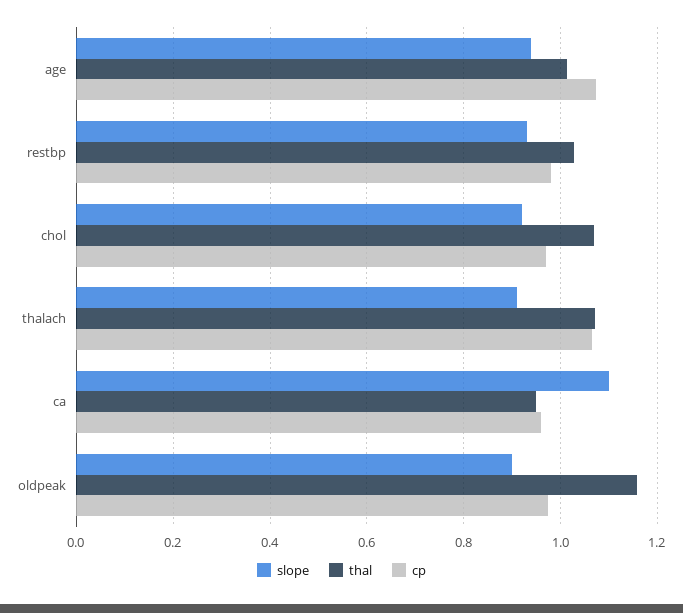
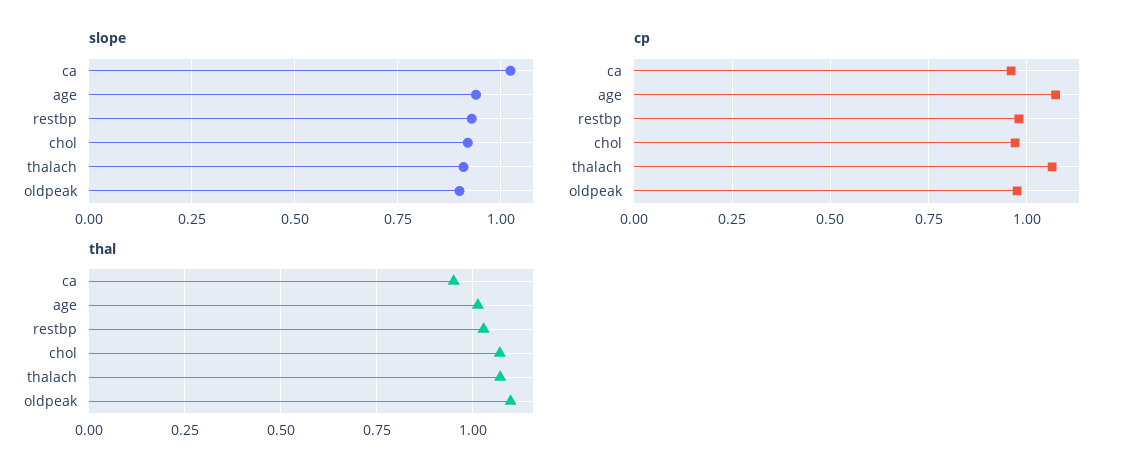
slope, ca: 1.1 -> 1.025
thal, oldpeak: 1.16 -> 1.1

